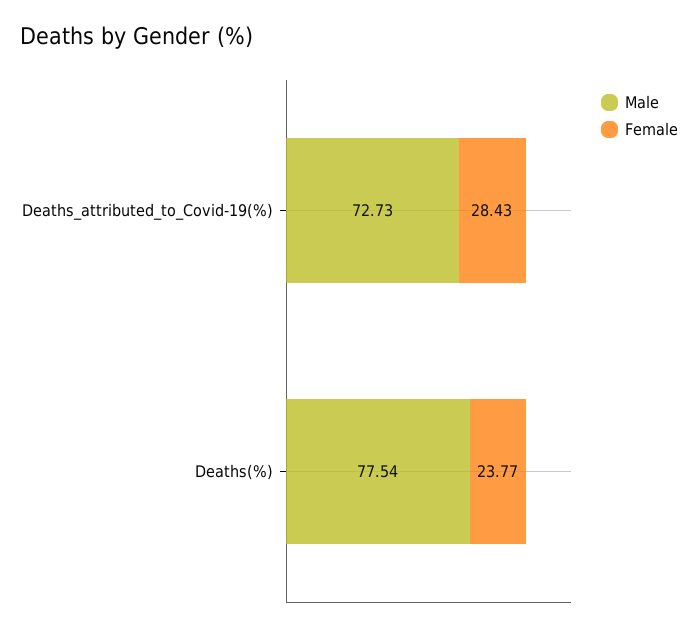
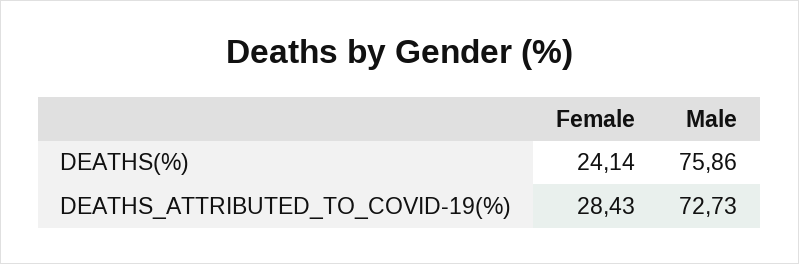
Male, Deaths(%): 77.54 -> 75.86
Female, Deaths(%): 23.77 -> 24.14

